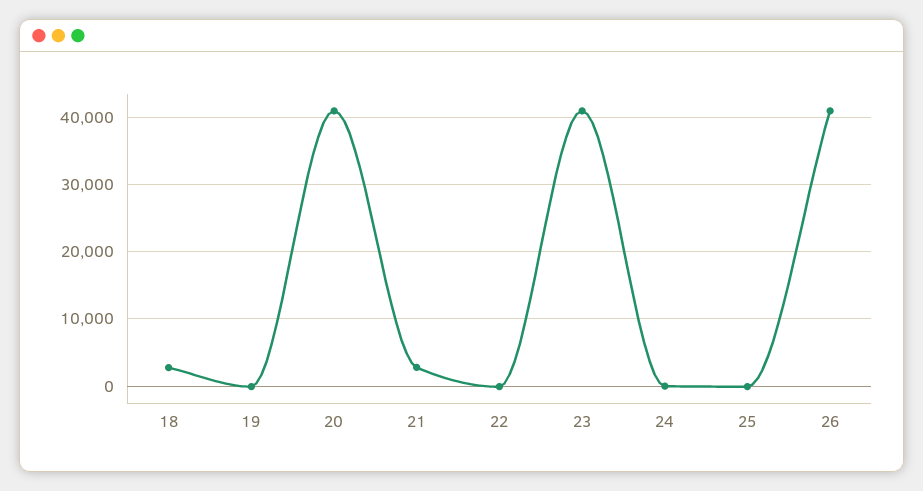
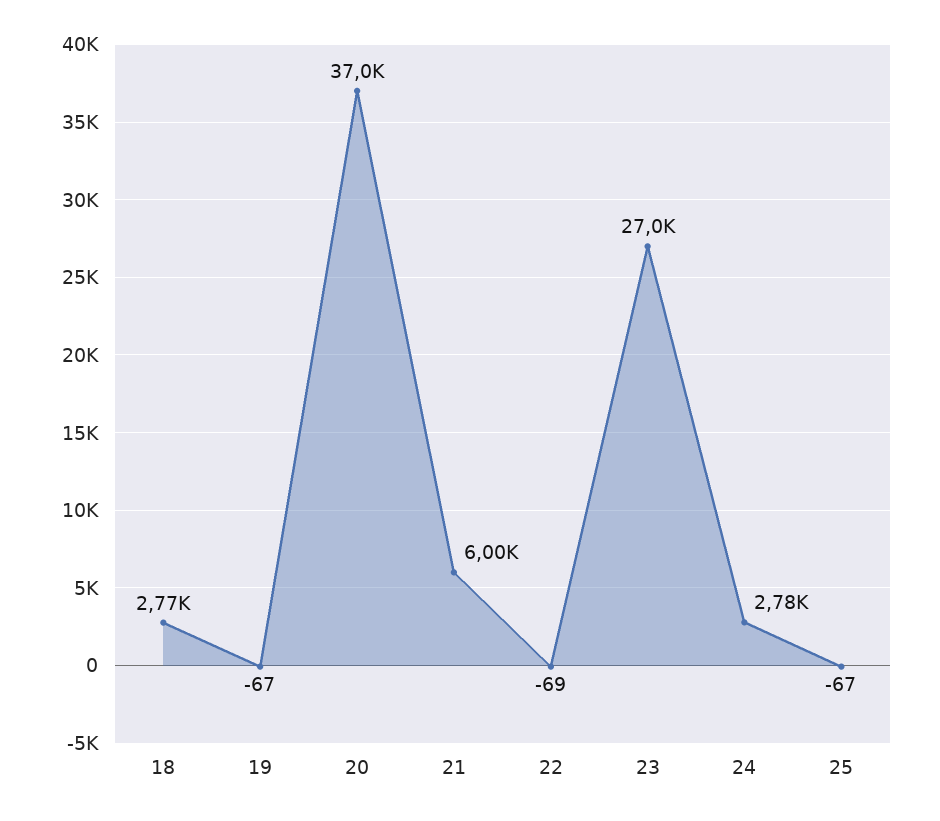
20: 41000 -> 37000
21: 3000 -> 6000
23: 41000 -> 27000
24: 0 -> 2780
26: 41000 -> none

